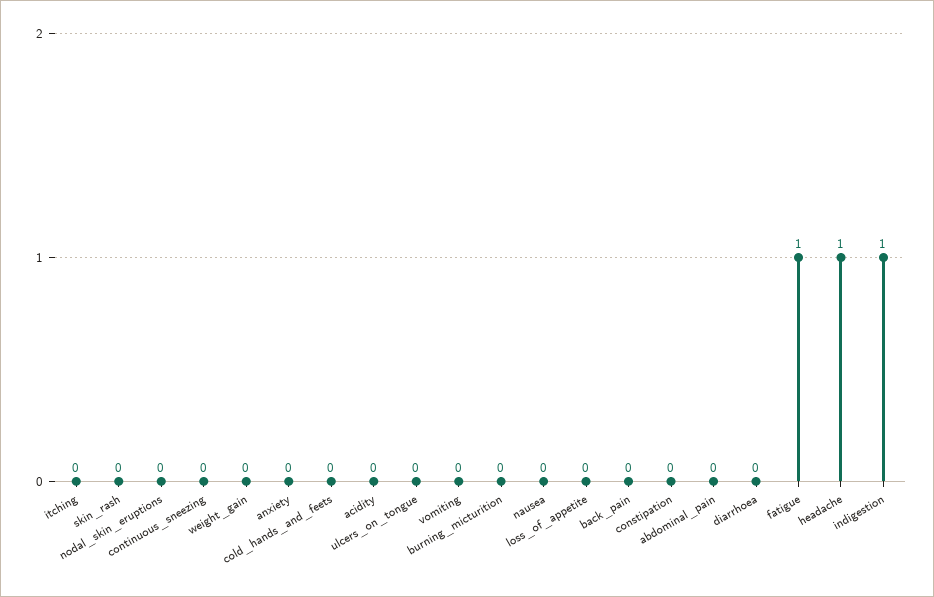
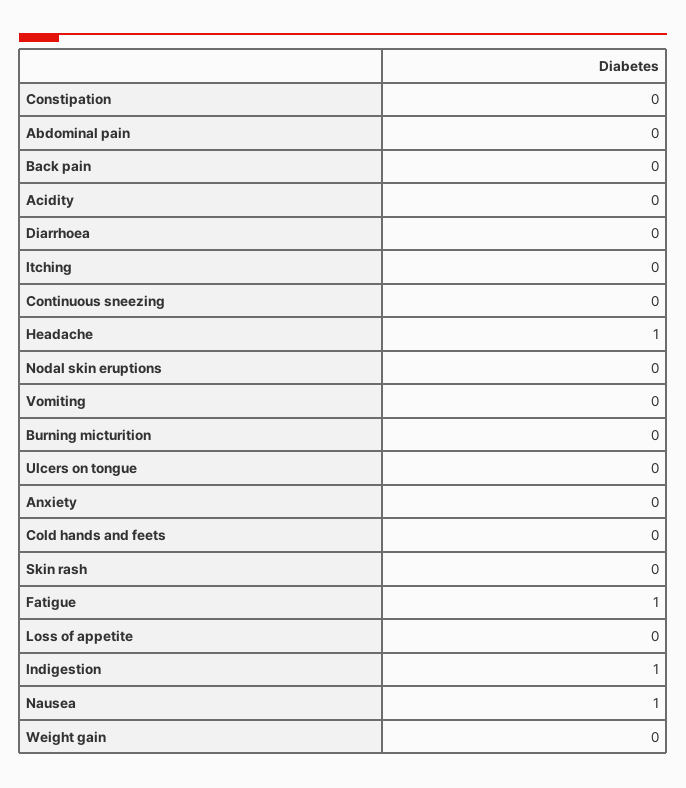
nausea: 0 -> 1

